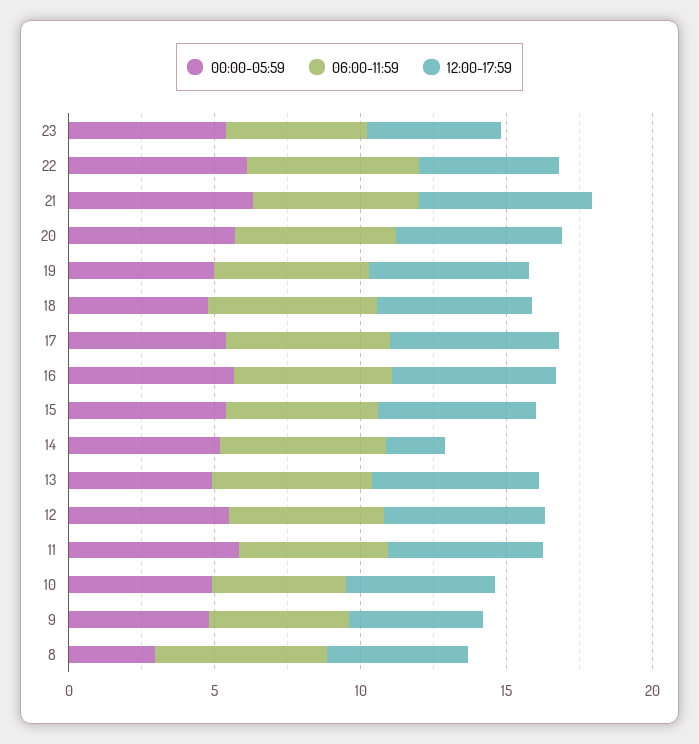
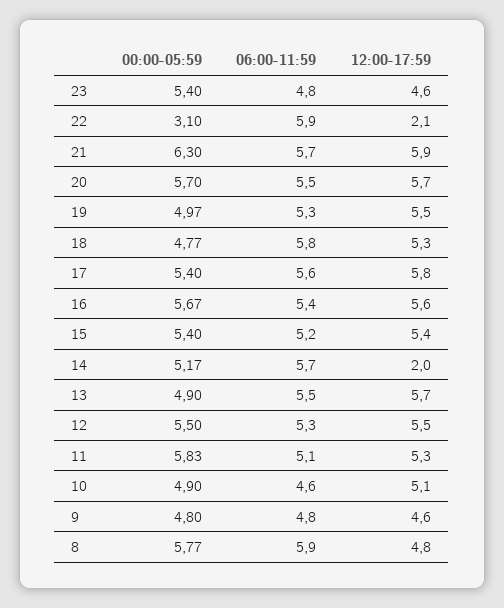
00:00-05:59, 22: 6 -> 3.1
12:00-17:59, 22: 5 -> 2.1
00:00-05:59, 8: 3 -> 5.77

